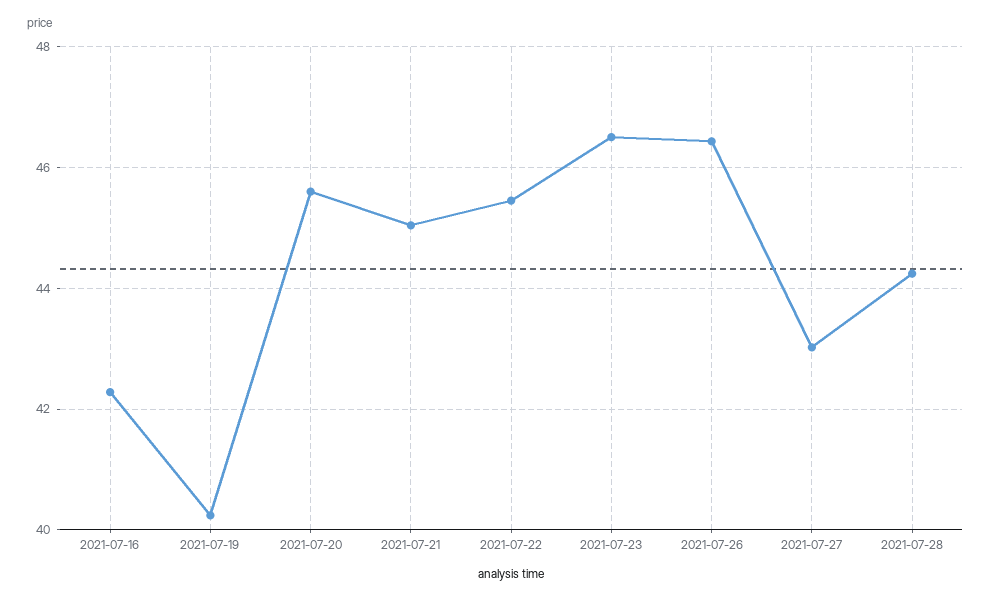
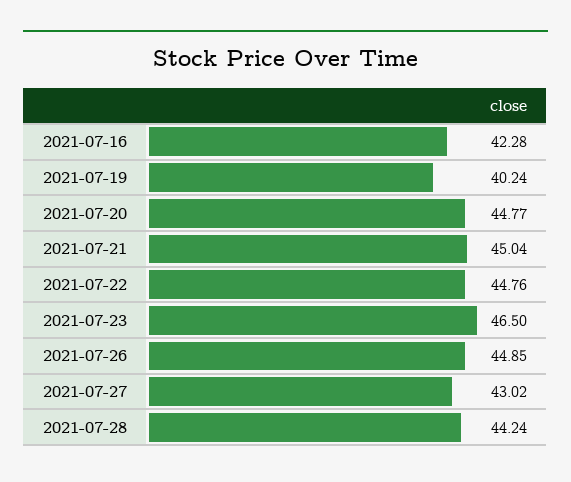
2021-07-20: 45.6 -> 44.77
2021-07-22: 45.4 -> 44.76
2021-07-26: 46.4 -> 44.85

